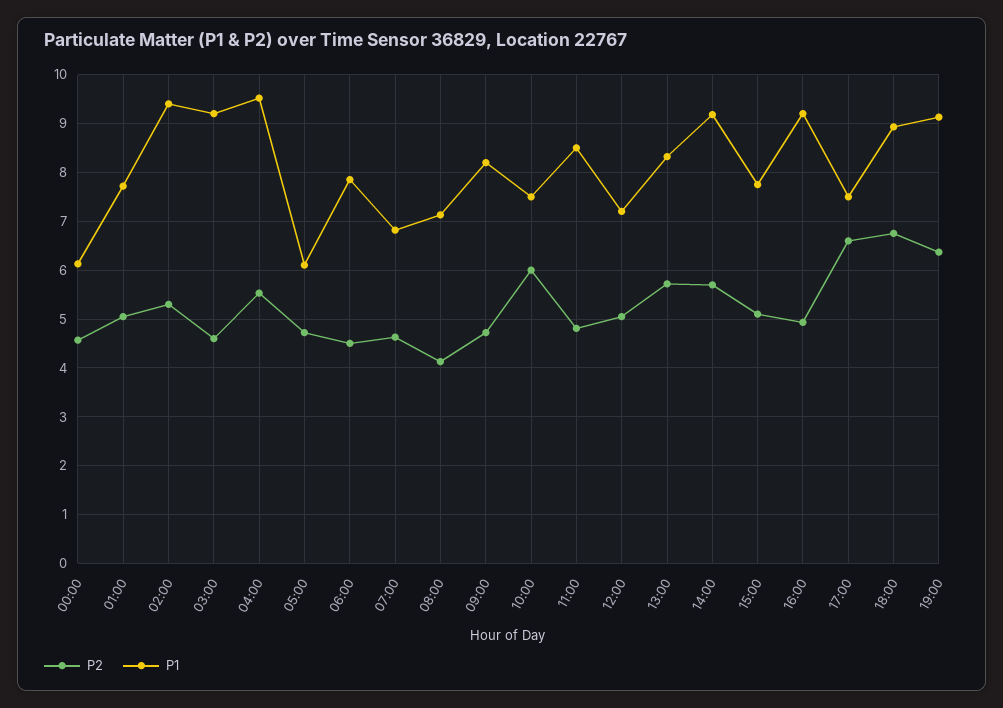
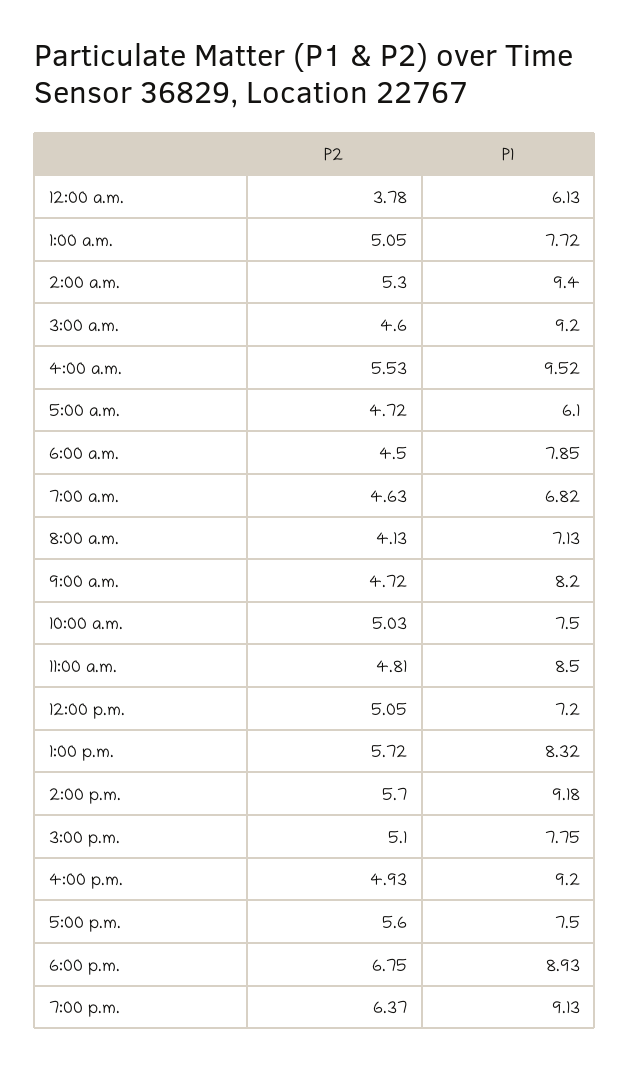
P2, 00:00: 4.6 -> 3.78
P2, 10:00: 6 -> 5.03
P2, 17:00: 6.6 -> 5.6

